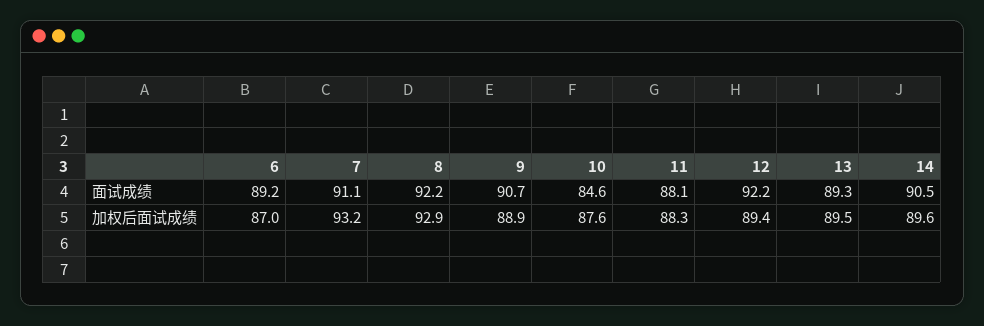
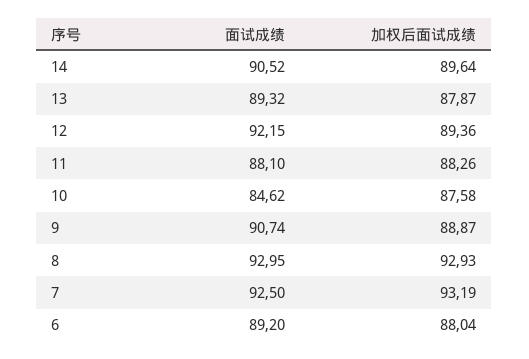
7, 面试成绩: 91.1 -> 92.5
8, 面试成绩: 92.2 -> 92.95
6, 加权后面试成绩: 87 -> 88.04
13, 加权后面试成绩: 89.5 -> 87.87

